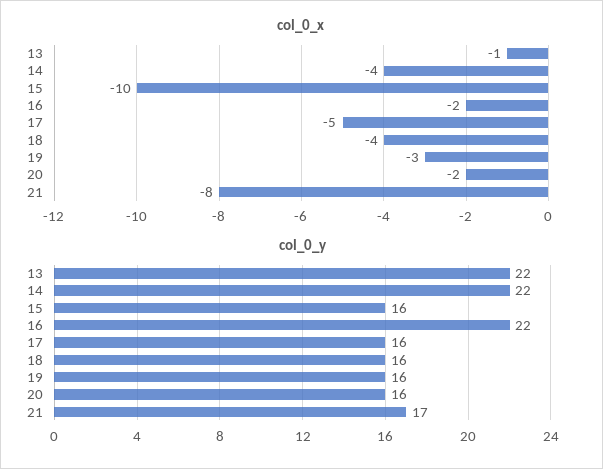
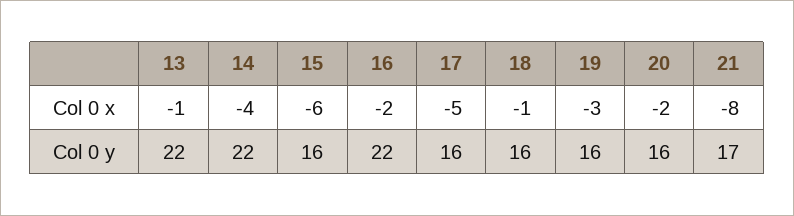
col_0_x, 15: -10 -> -6
col_0_x, 18: -4 -> -1

